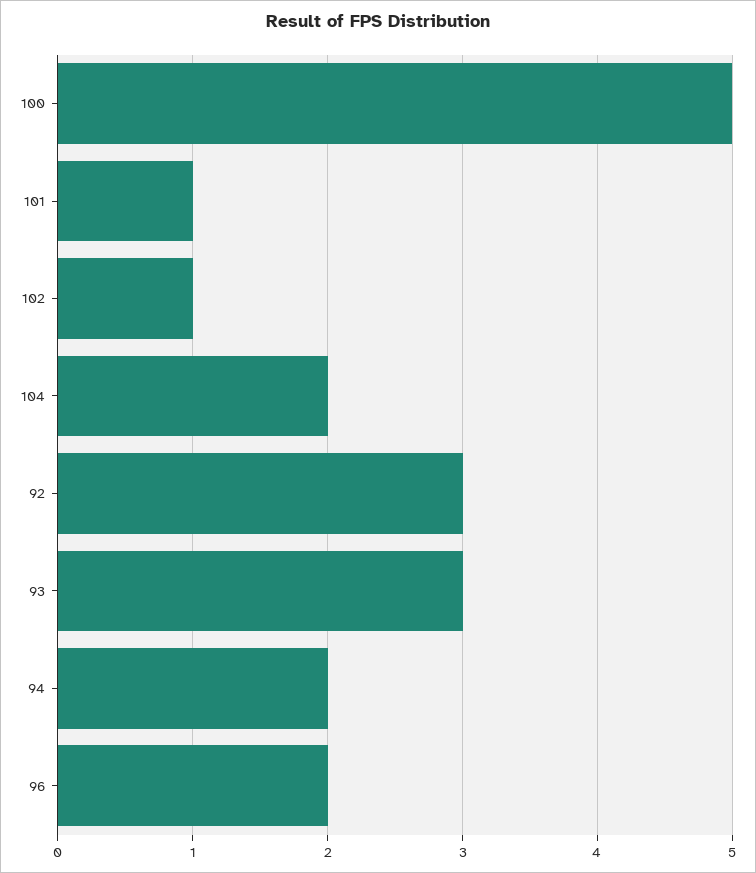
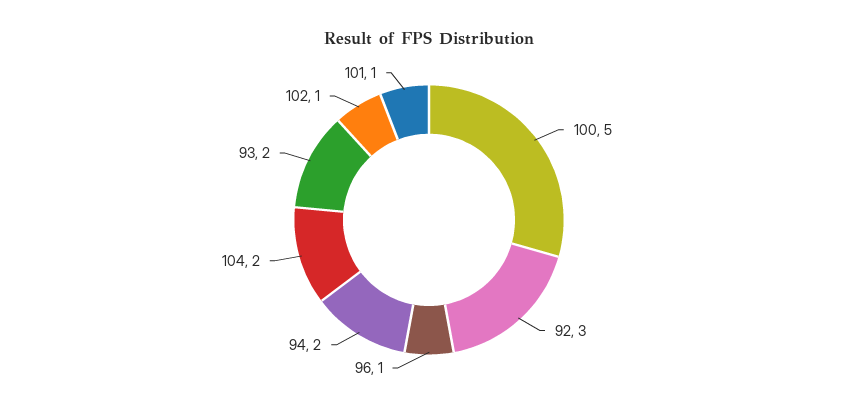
93: 3 -> 2
96: 2 -> 1

